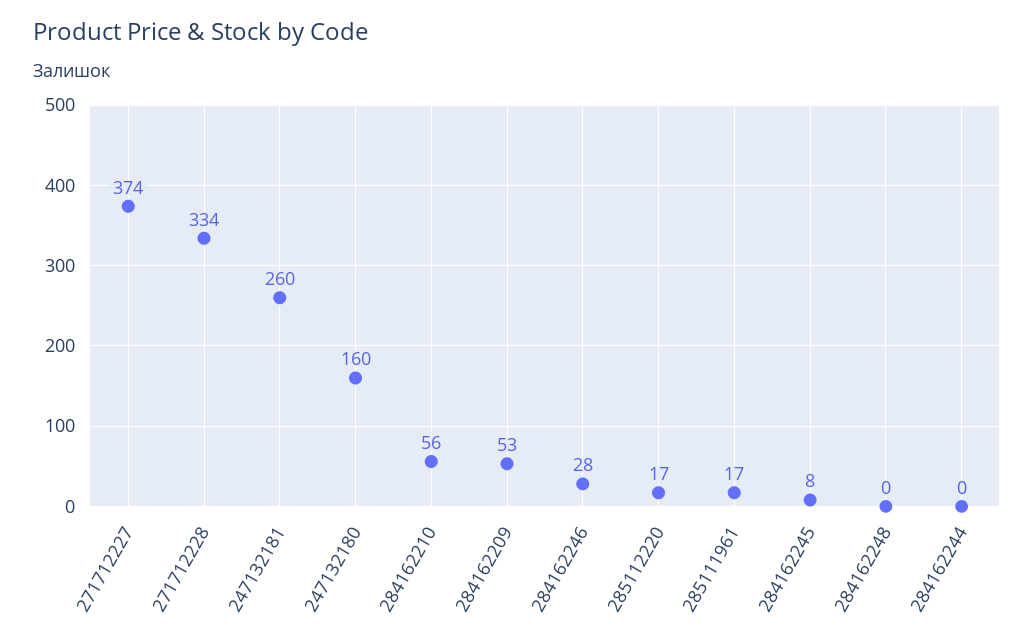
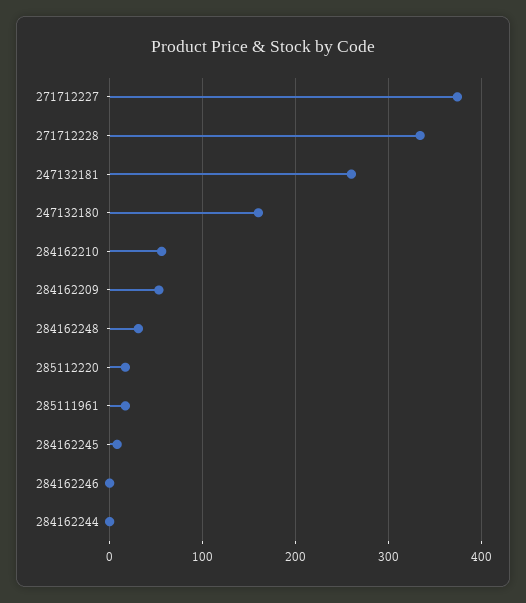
284162246: 28 -> 0
284162248: 0 -> 30

